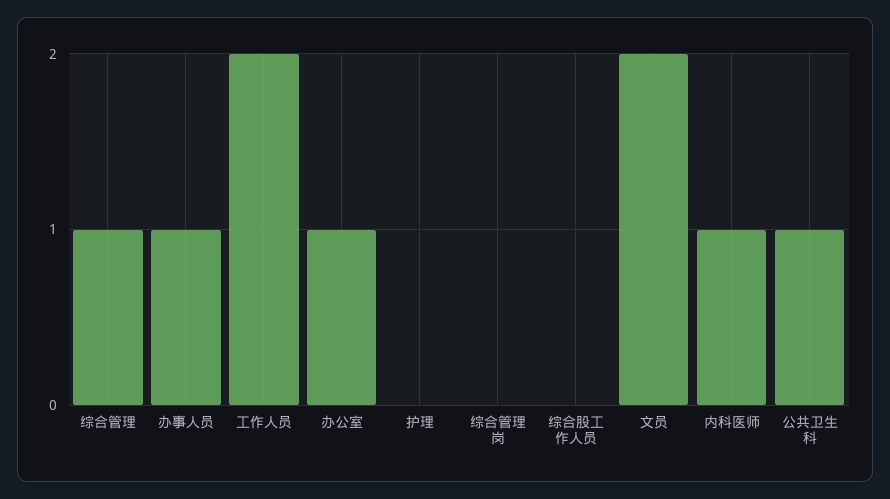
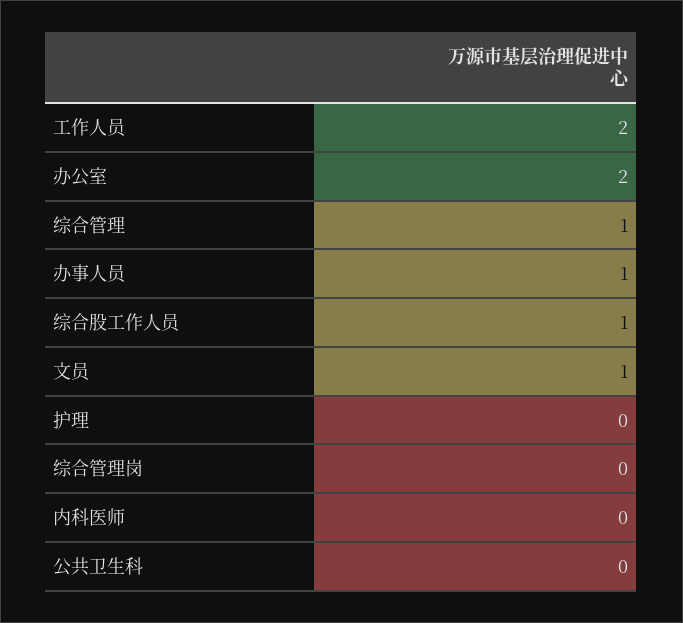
办公室: 1 -> 2
综合股工作人员: 0 -> 1
文员: 2 -> 1
内科医师: 1 -> 0
公共卫生科: 1 -> 0

